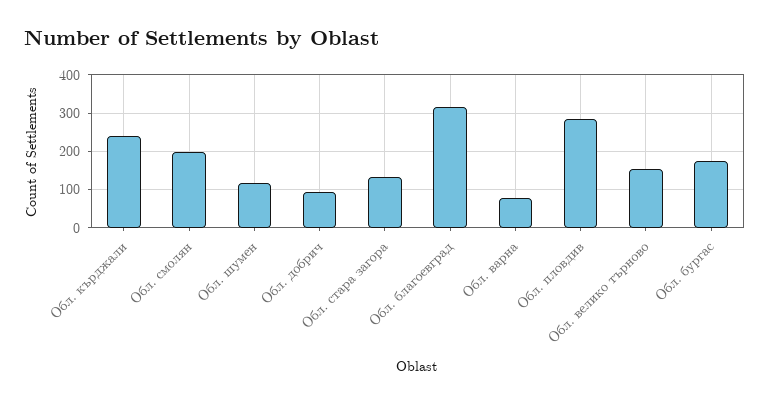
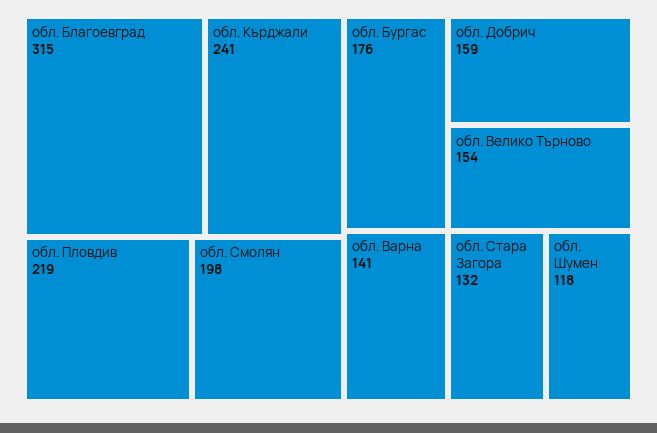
Обл. добрич: 100 -> 159
Обл. варна: 80 -> 141
Обл. пловдив: 280 -> 219

